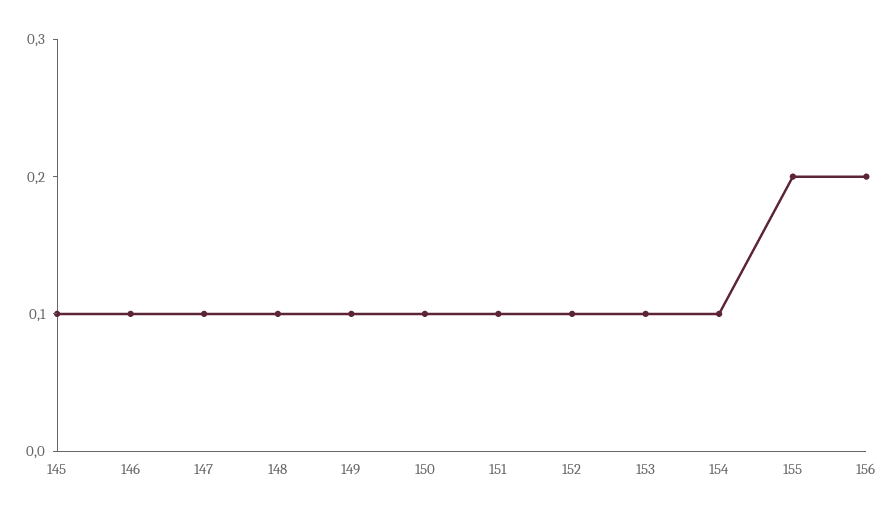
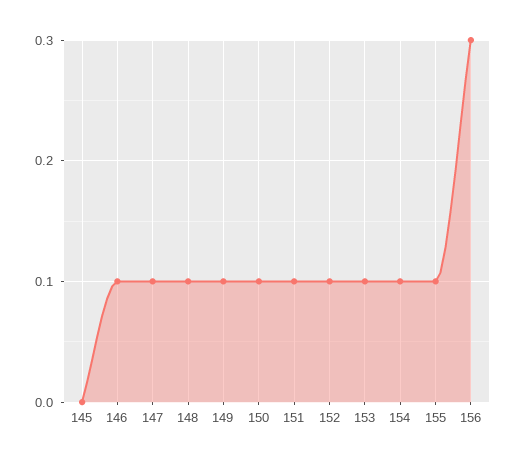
145: 0.1 -> 0
155: 0.2 -> 0.1
156: 0.2 -> 0.3

